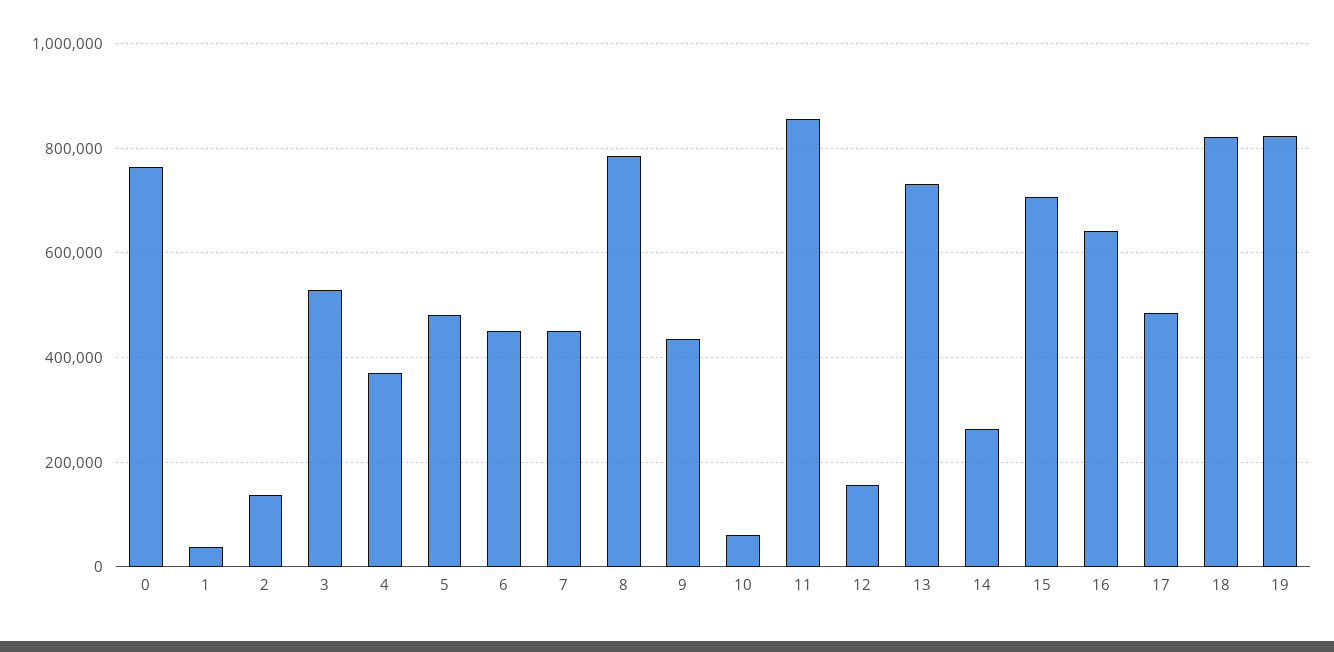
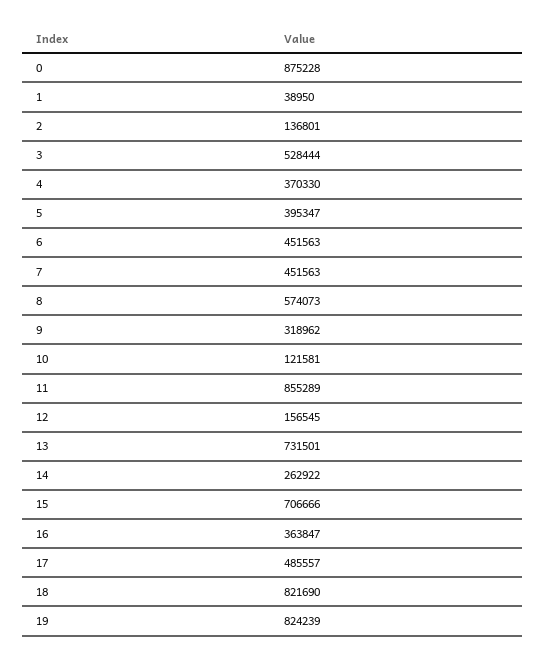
0: 760000 -> 875228
5: 480000 -> 395347
8: 780000 -> 574073
9: 440000 -> 318962
10: 60000 -> 121581
16: 640000 -> 363847

